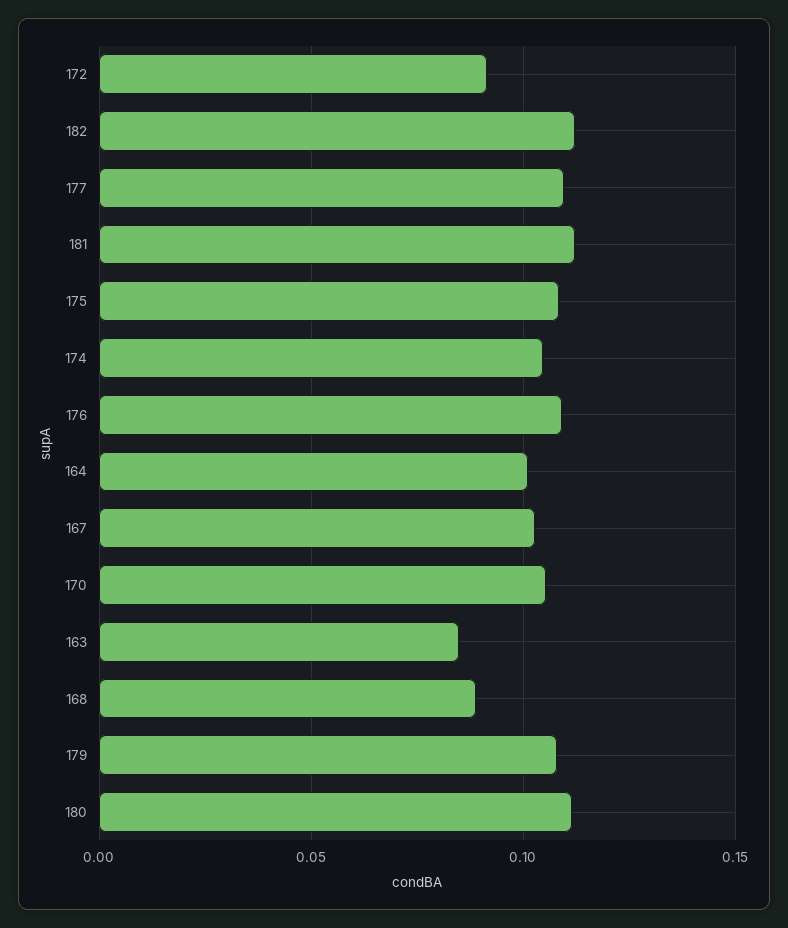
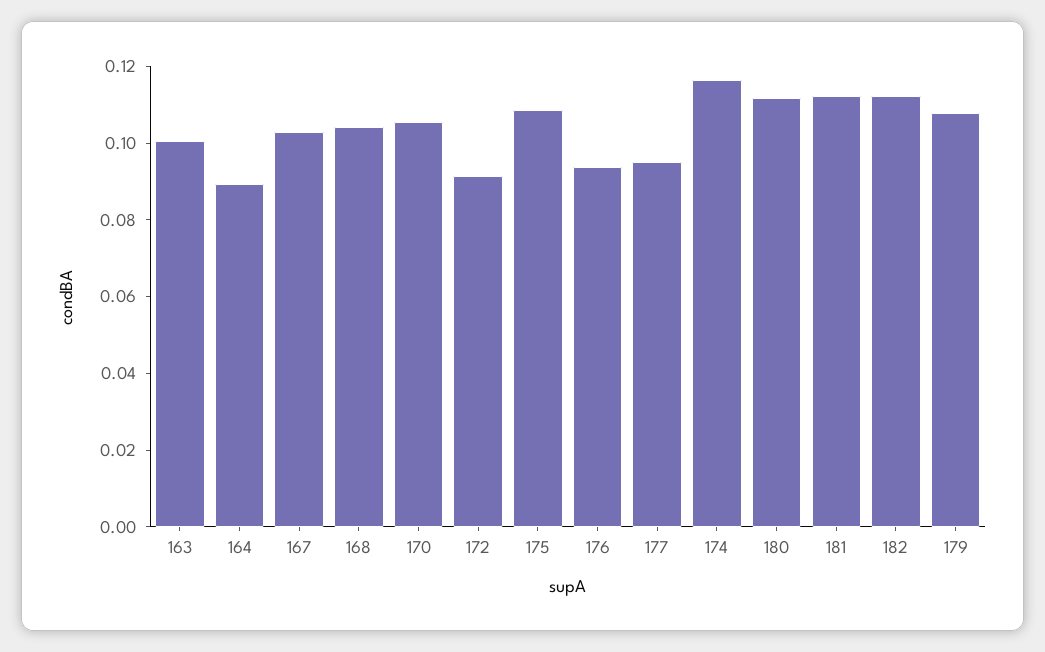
177: 0.11 -> 0.095
174: 0.105 -> 0.115
176: 0.11 -> 0.095
164: 0.1 -> 0.09
163: 0.085 -> 0.1
168: 0.09 -> 0.105

